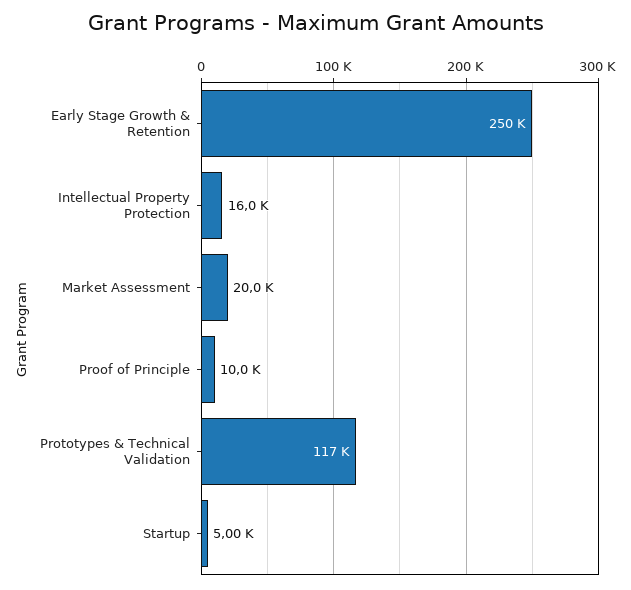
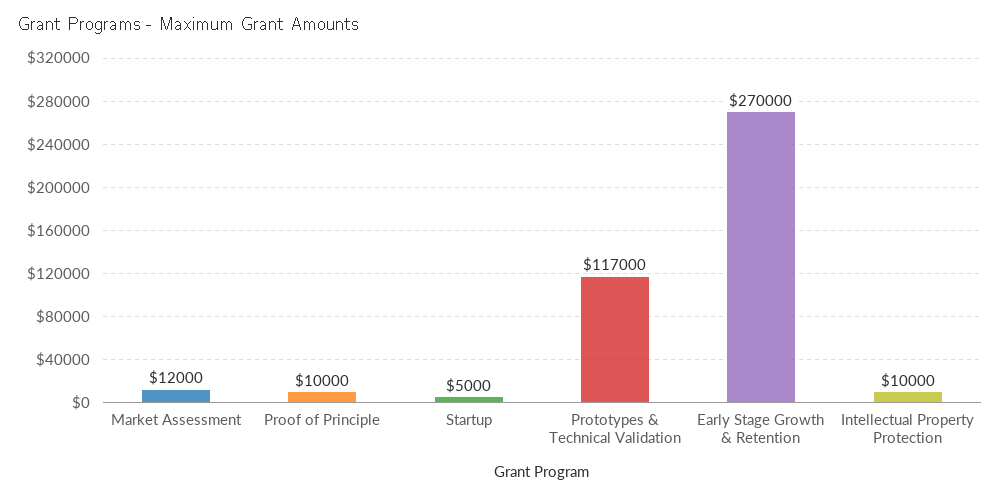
Early Stage Growth & Retention: 250000 -> 270000
Intellectual Property Protection: 16000 -> 10000
Market Assessment: 20000 -> 12000

